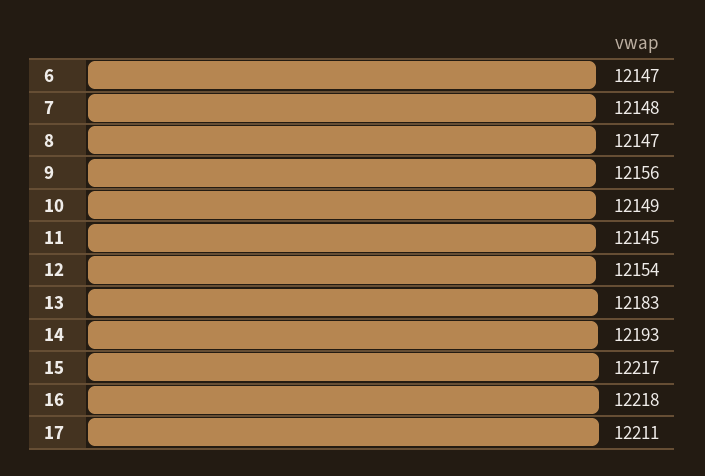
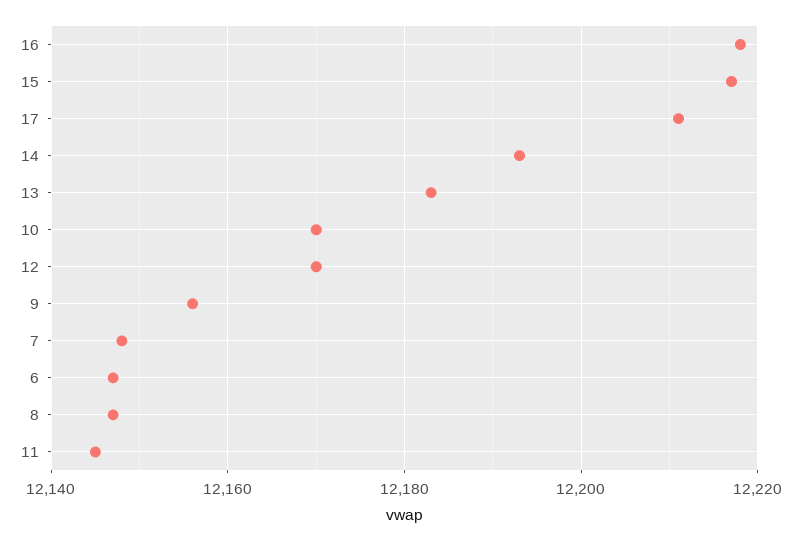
10: 12149 -> 12170
12: 12154 -> 12170

